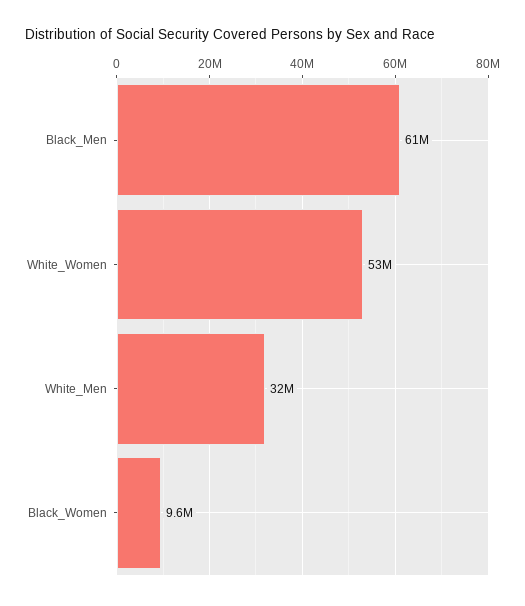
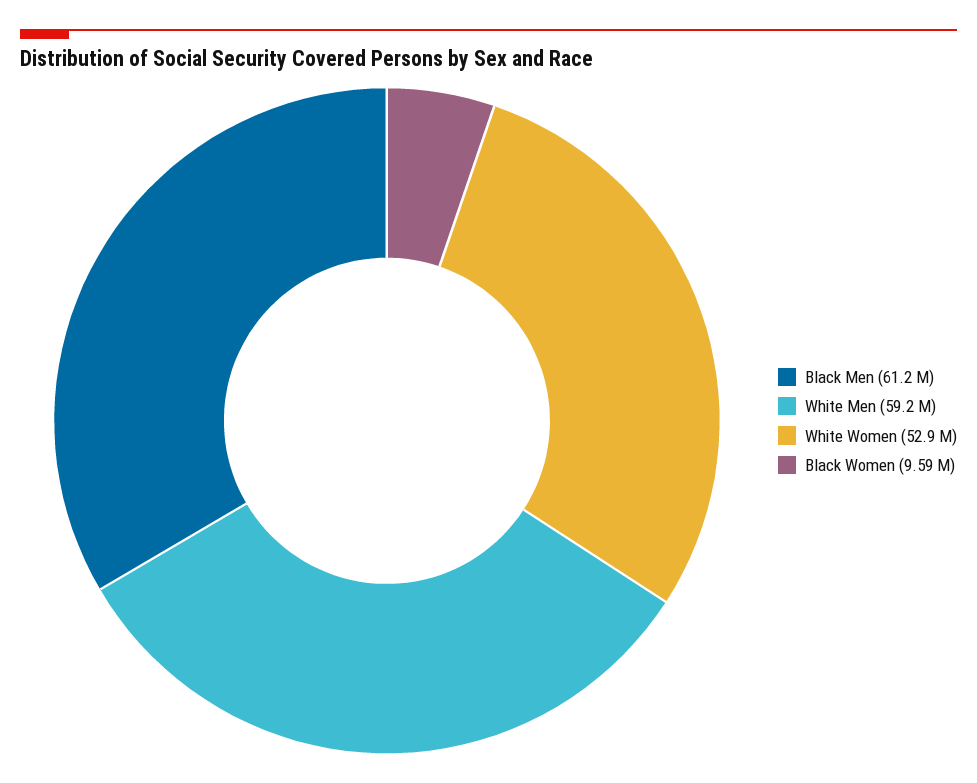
White_Men: 32000000 -> 59200000

